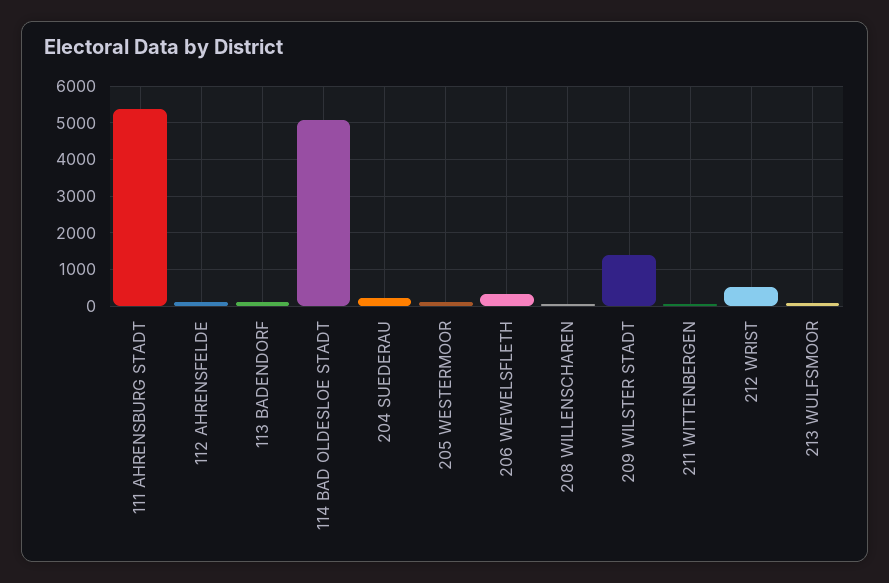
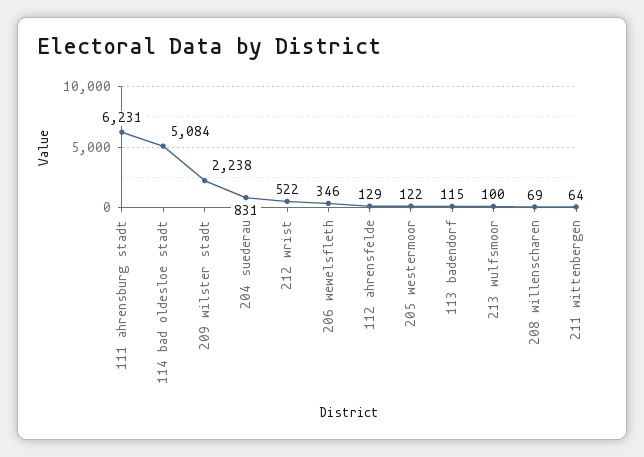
111 AHRENSBURG STADT: 5400 -> 6231
204 SUEDERAU: 200 -> 831
209 WILSTER STADT: 1400 -> 2238

